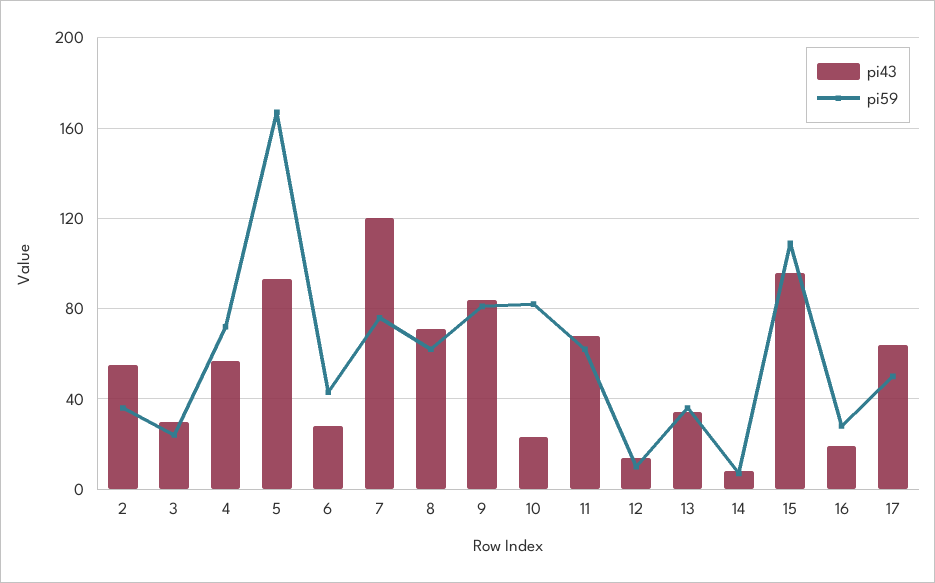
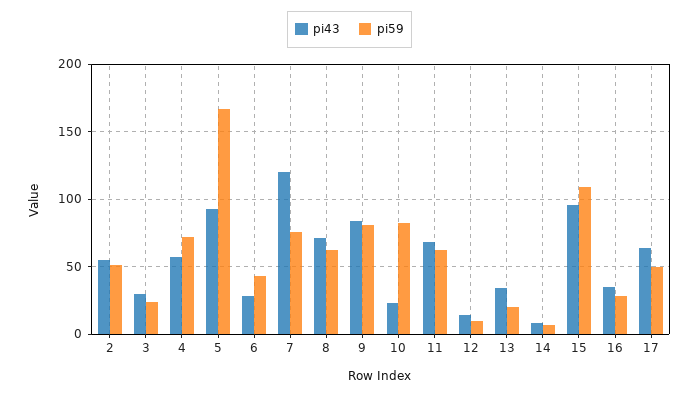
pi59, 2: 35 -> 50
pi59, 13: 35 -> 20
pi43, 16: 20 -> 35

